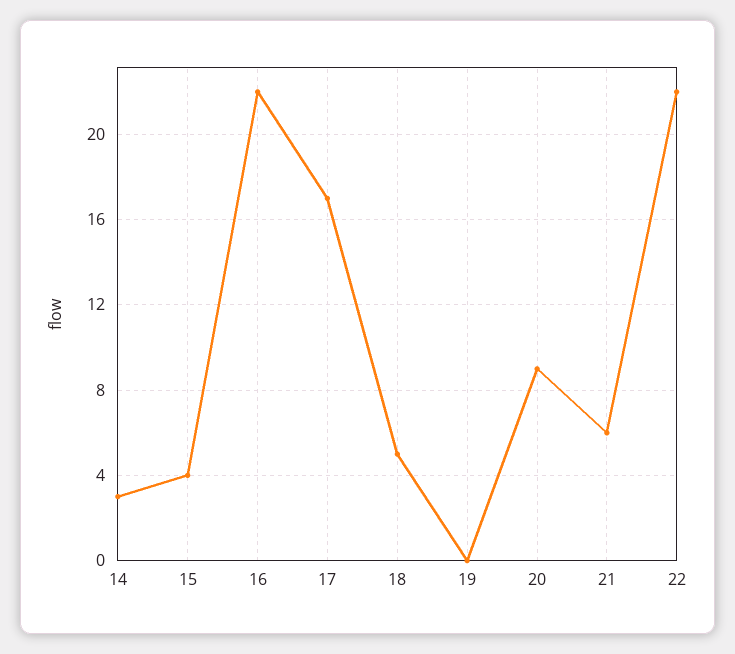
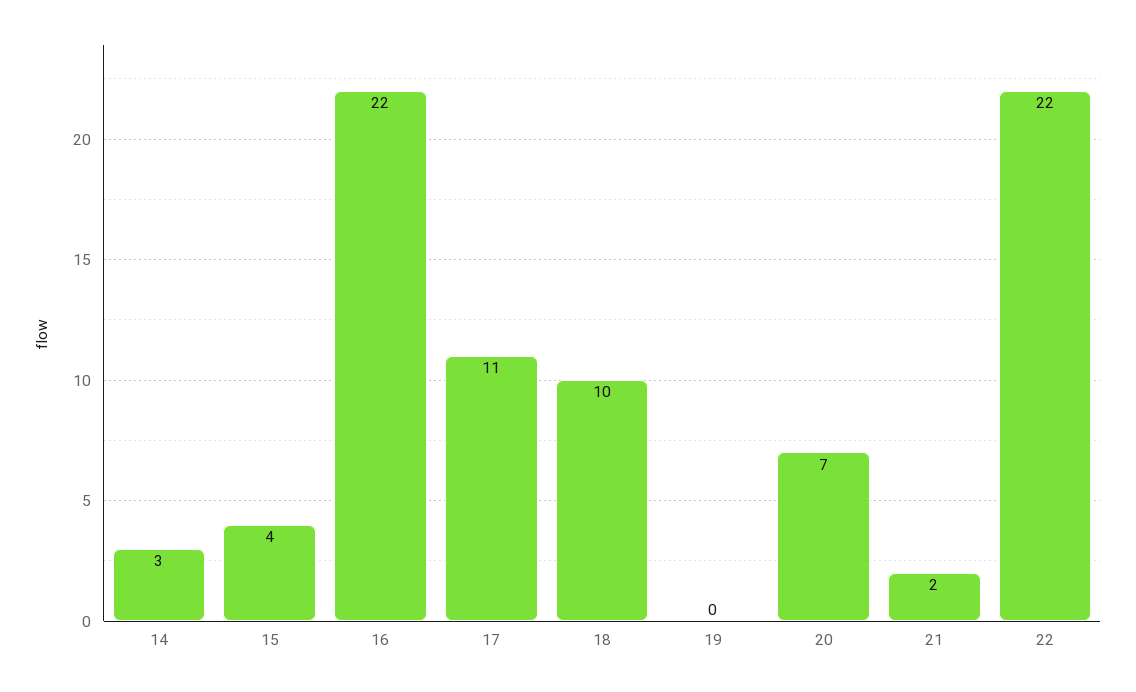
17: 17 -> 11
18: 5 -> 10
20: 9 -> 7
21: 6 -> 2

